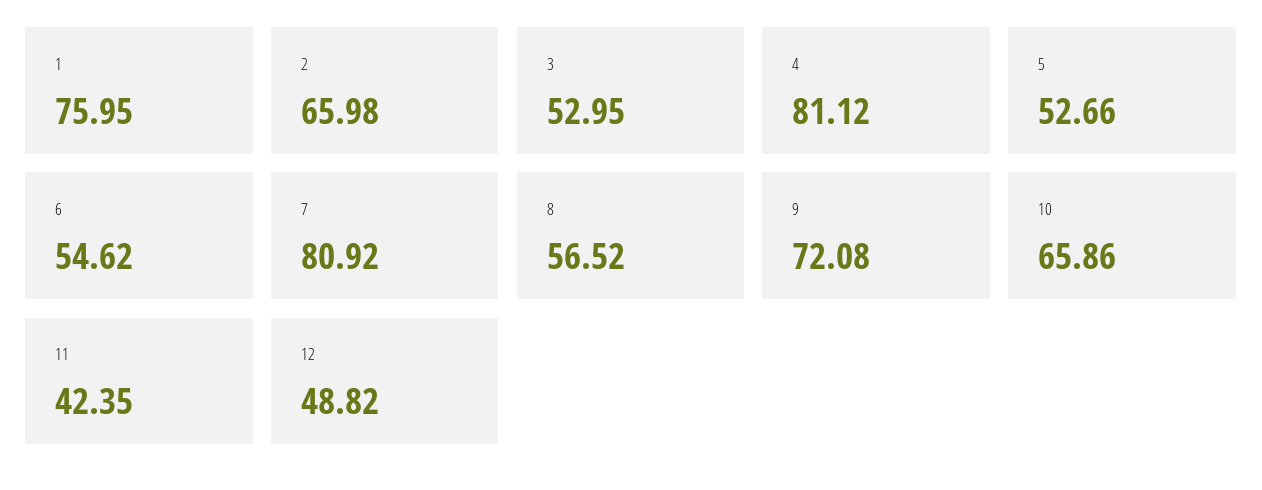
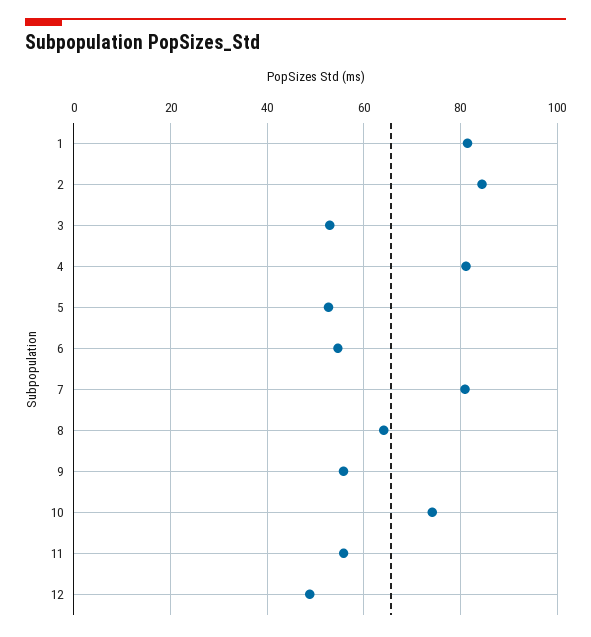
1: 75.95 -> 82
2: 65.98 -> 84
8: 56.52 -> 64
9: 72.08 -> 56
10: 65.86 -> 74
11: 42.35 -> 56

